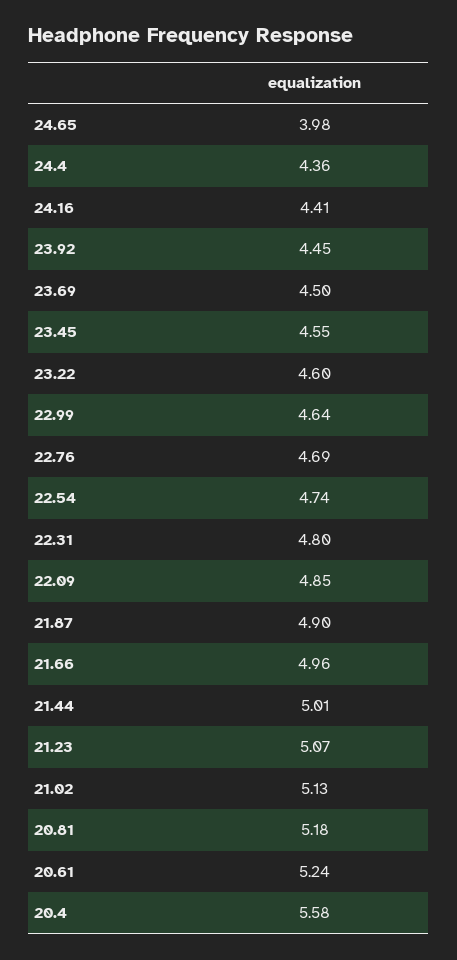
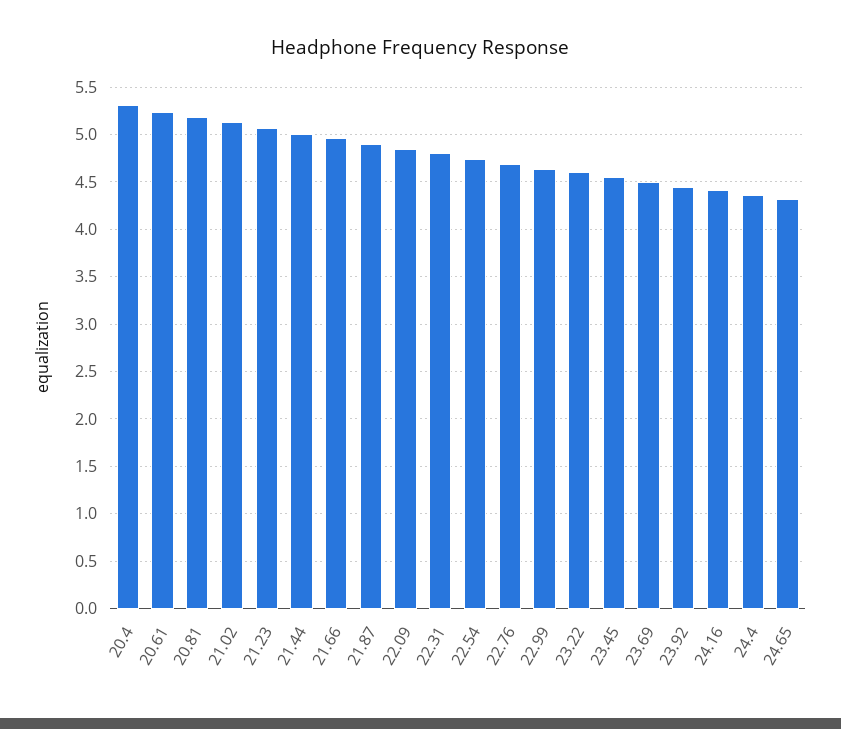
24.65: 3.98 -> 4.3
20.4: 5.58 -> 5.3

